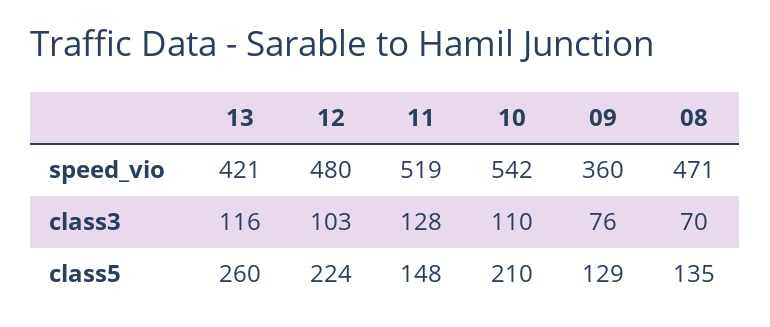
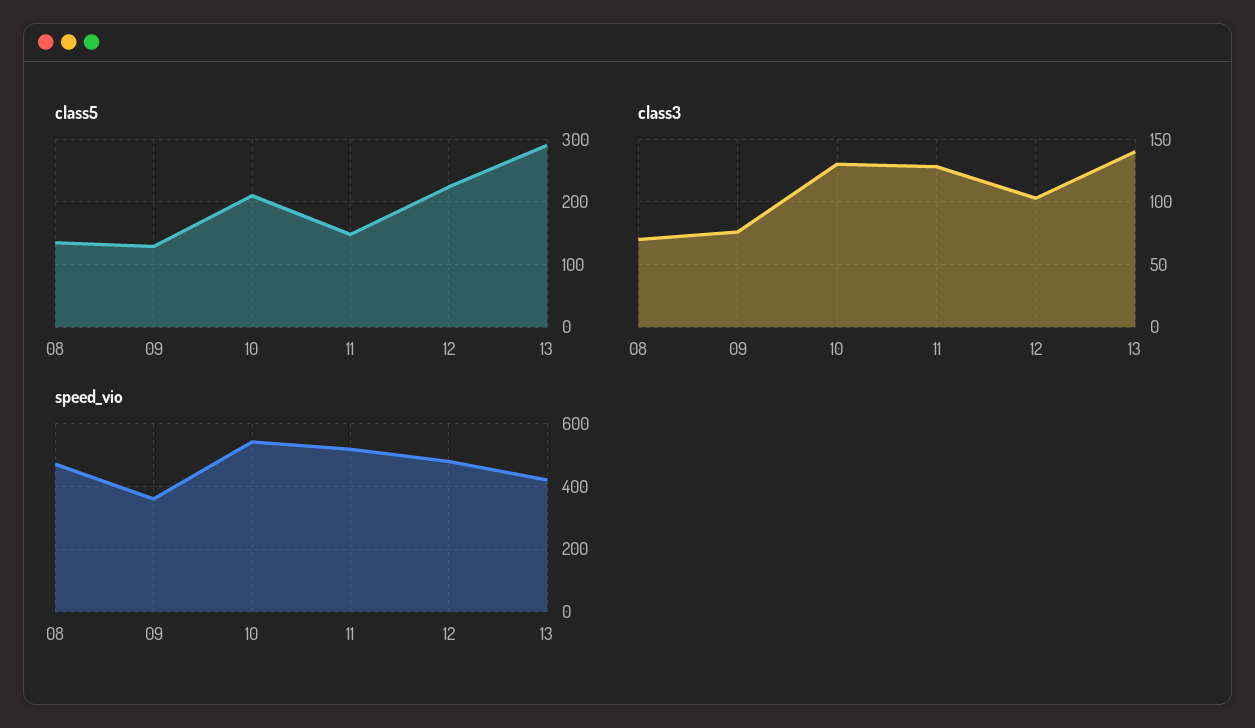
class3, 13: 116 -> 140
class3, 10: 110 -> 130
class5, 13: 260 -> 290

